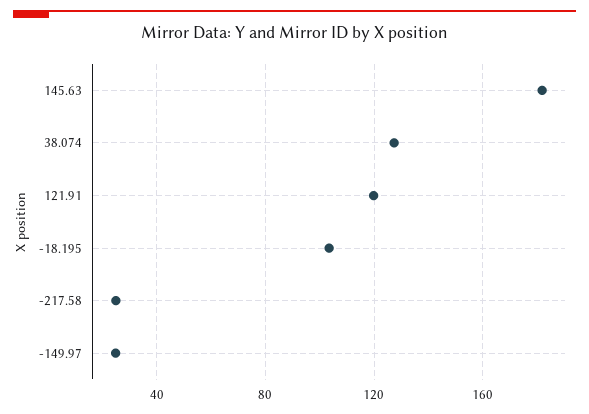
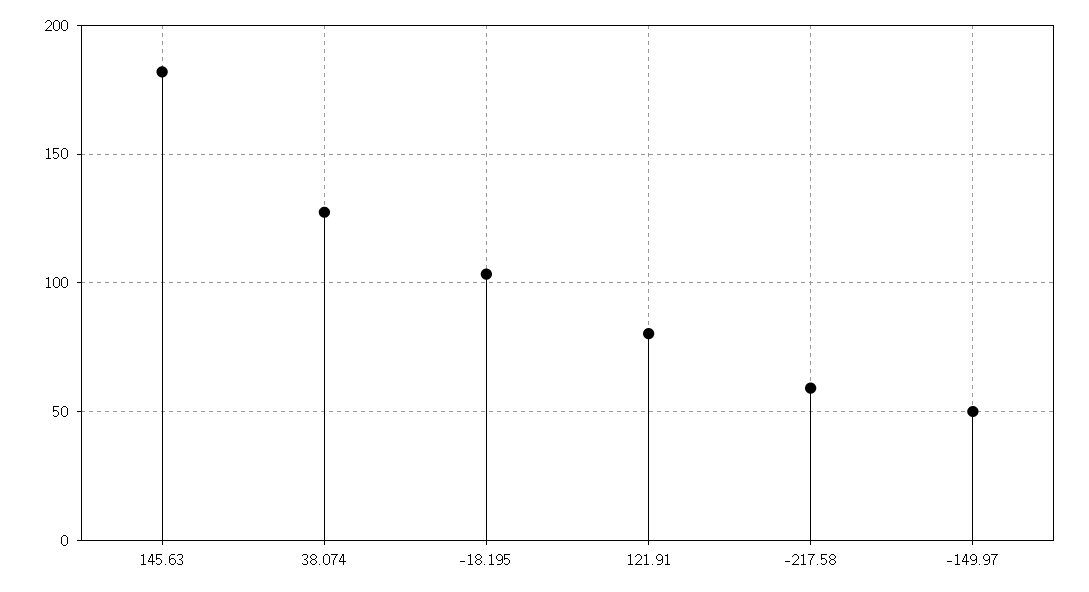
121.91: 120 -> 80
-217.58: 25 -> 60
-149.97: 25 -> 50

